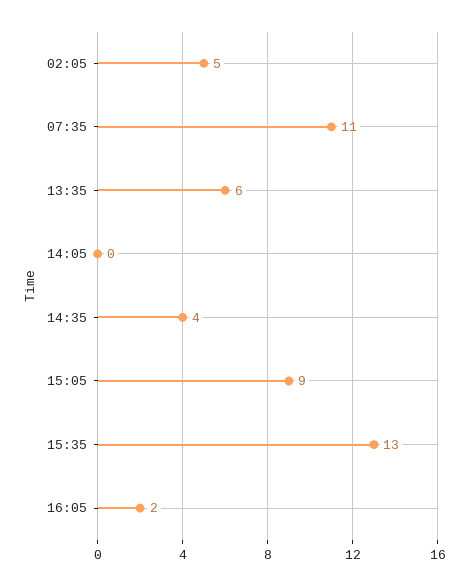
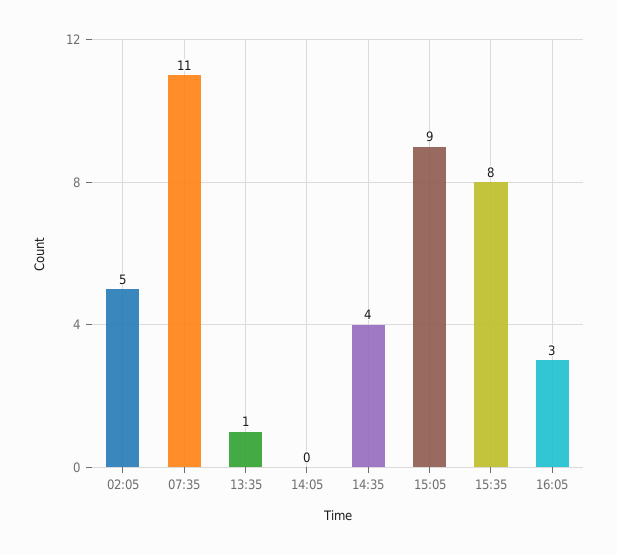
13:35: 6 -> 1
15:35: 13 -> 8
16:05: 2 -> 3

